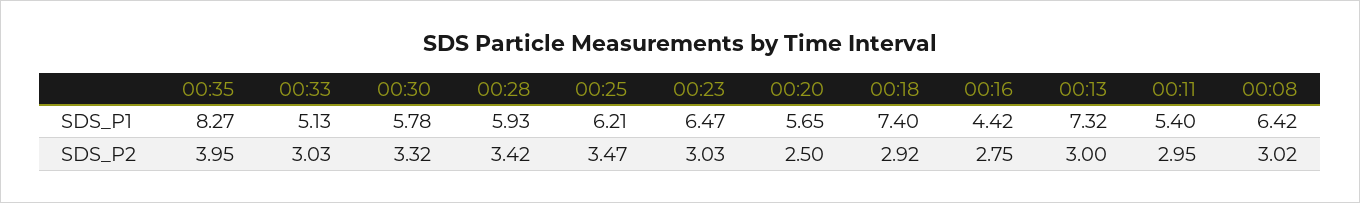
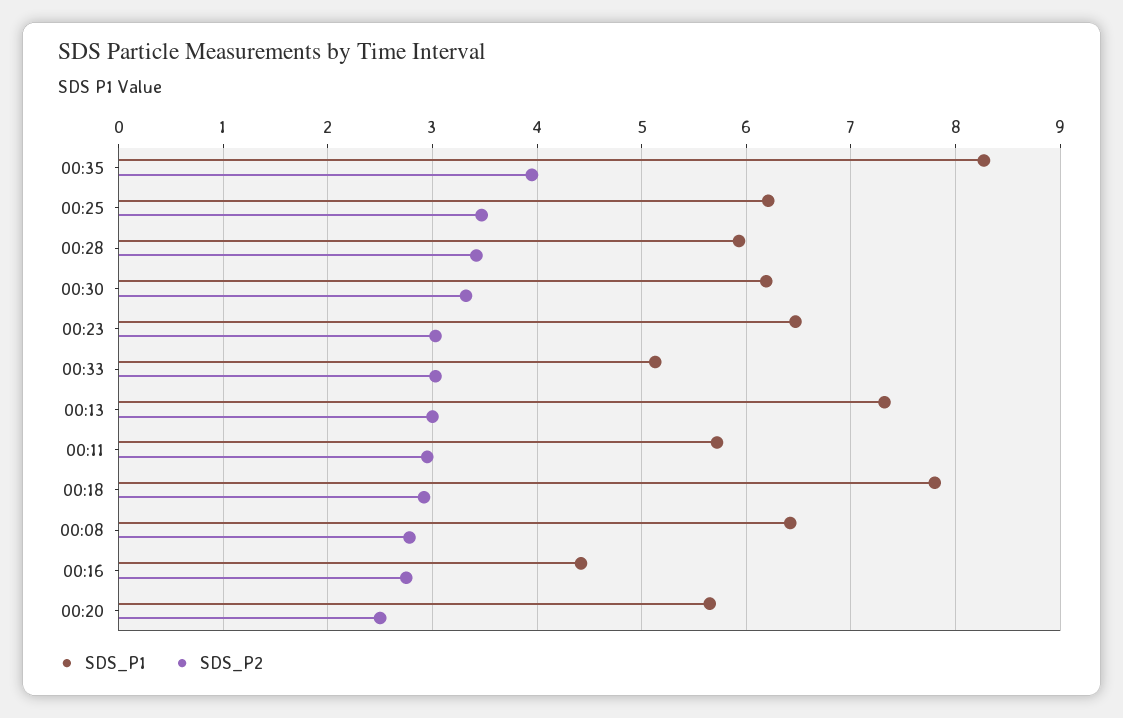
SDS_P1, 00:30: 5.78 -> 6.2
SDS_P1, 00:18: 7.4 -> 7.8
SDS_P1, 00:11: 5.4 -> 5.7
SDS_P2, 00:08: 3.02 -> 2.8

